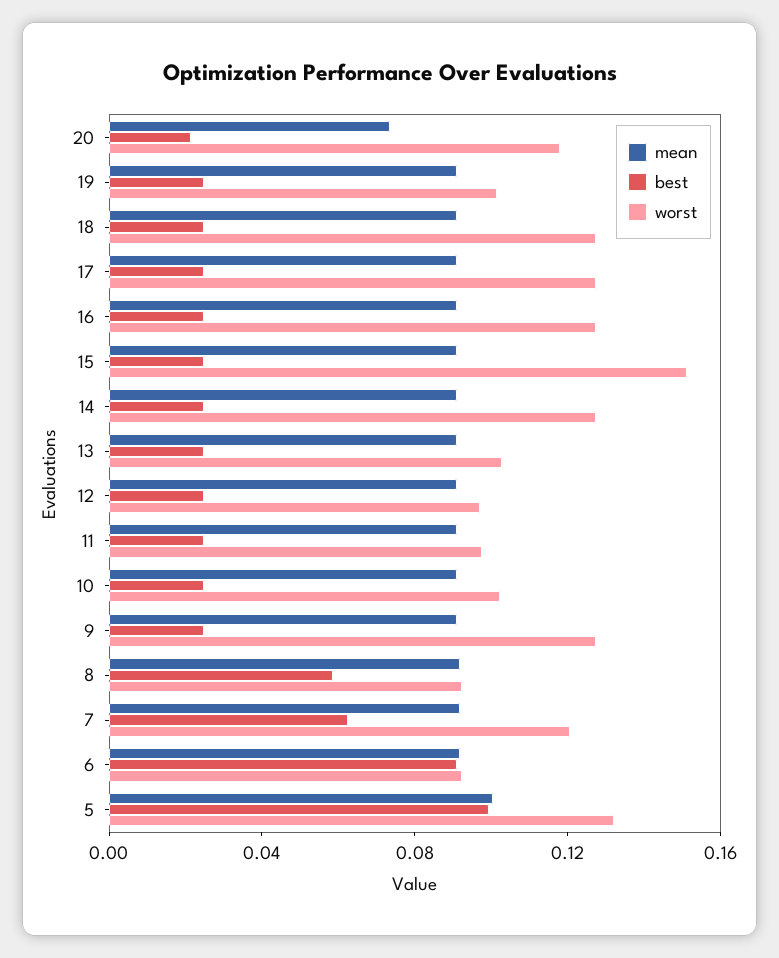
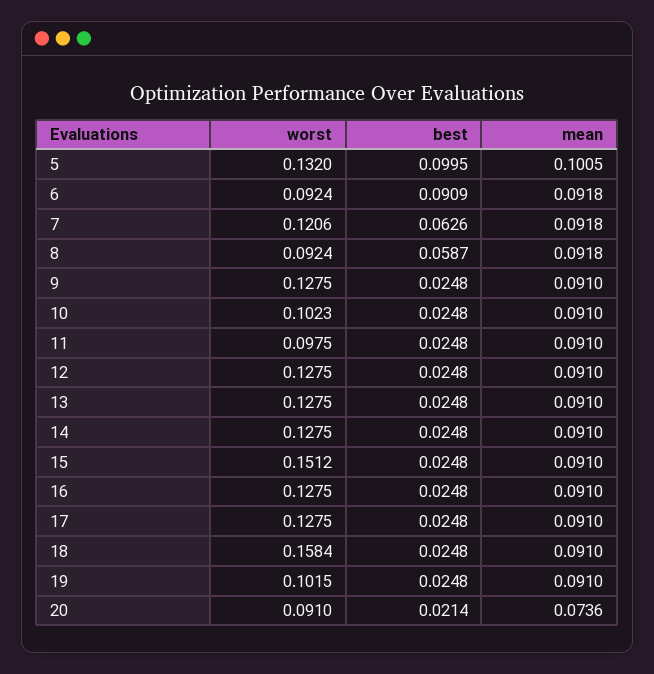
worst, 20: 0.12 -> 0.091
worst, 18: 0.13 -> 0.1584
worst, 13: 0.1 -> 0.1275
worst, 12: 0.1 -> 0.1275

